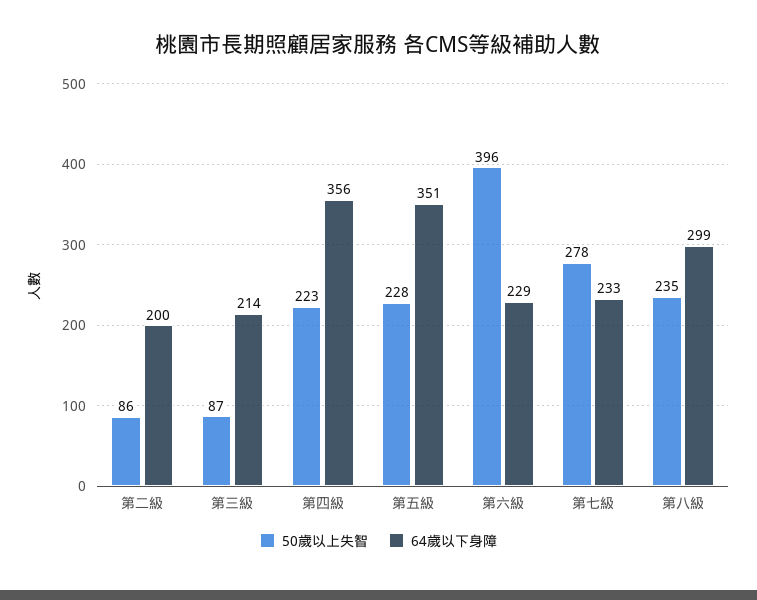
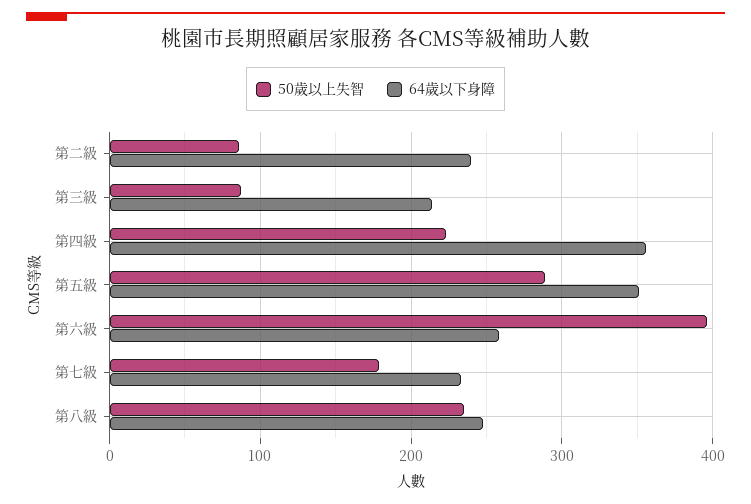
64歲以下身障, 第二級: 200 -> 240
50歲以上失智, 第五級: 228 -> 290
64歲以下身障, 第六級: 229 -> 260
50歲以上失智, 第七級: 278 -> 180
64歲以下身障, 第八級: 299 -> 250

